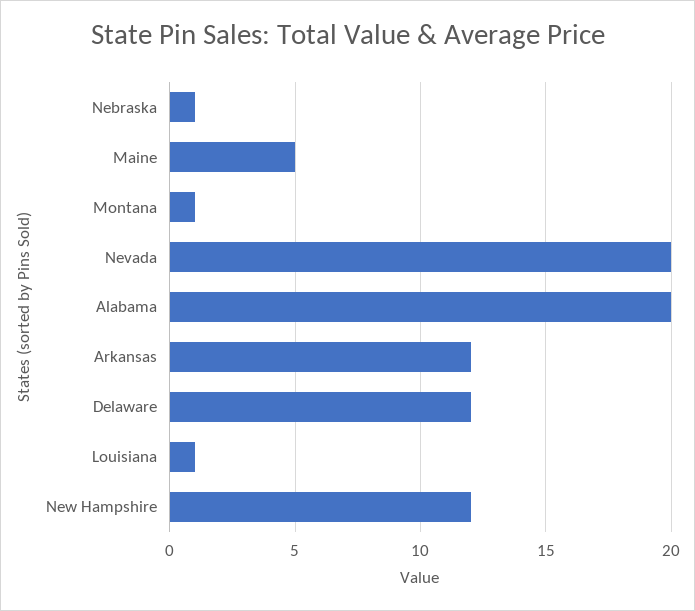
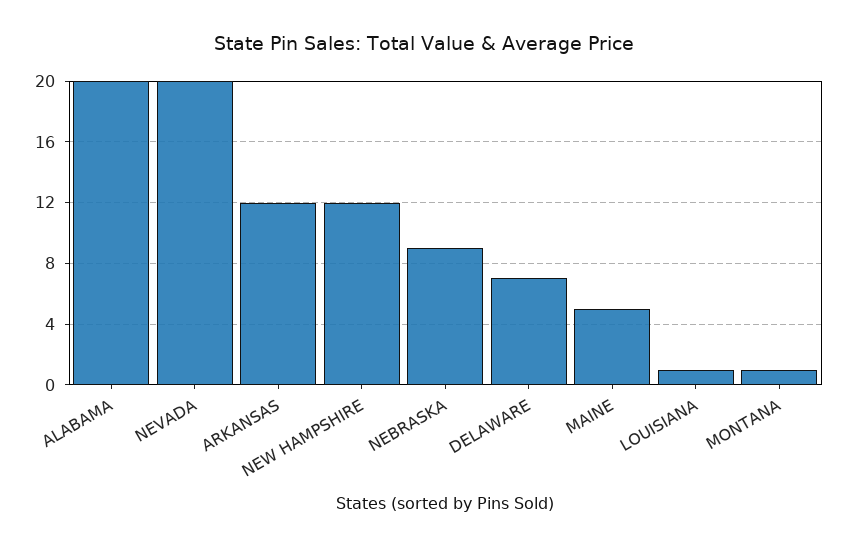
Nebraska: 1 -> 9
Delaware: 12 -> 7

